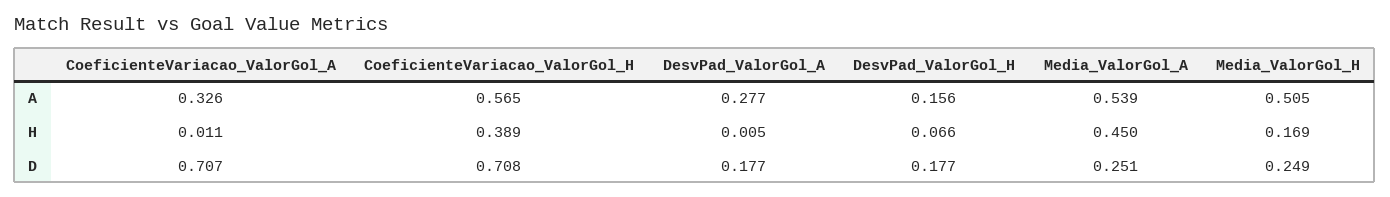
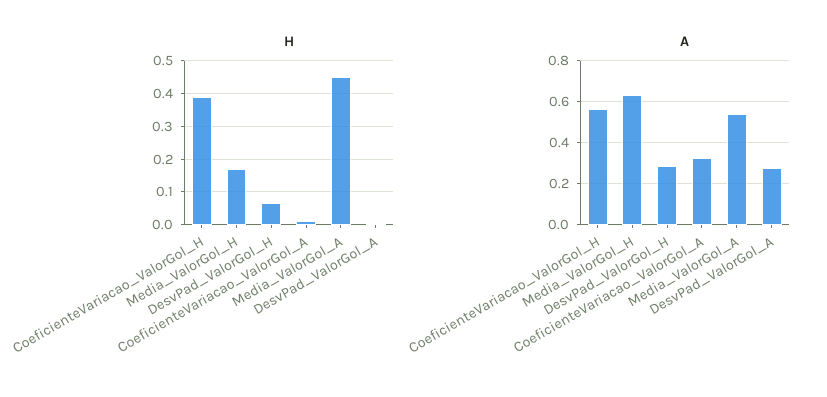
A, DesvPad_ValorGol_H: 0.156 -> 0.3
A, Media_ValorGol_H: 0.505 -> 0.65
D, CoeficienteVariacao_ValorGol_A: 0.707 -> none
D, CoeficienteVariacao_ValorGol_H: 0.708 -> none
D, DesvPad_ValorGol_A: 0.177 -> none
D, DesvPad_ValorGol_H: 0.177 -> none
D, Media_ValorGol_A: 0.251 -> none
D, Media_ValorGol_H: 0.249 -> none

